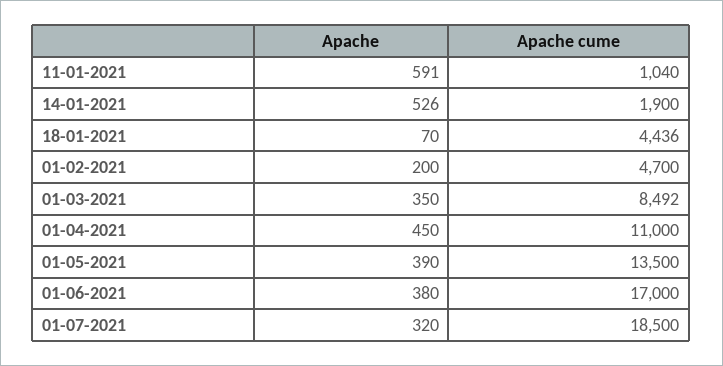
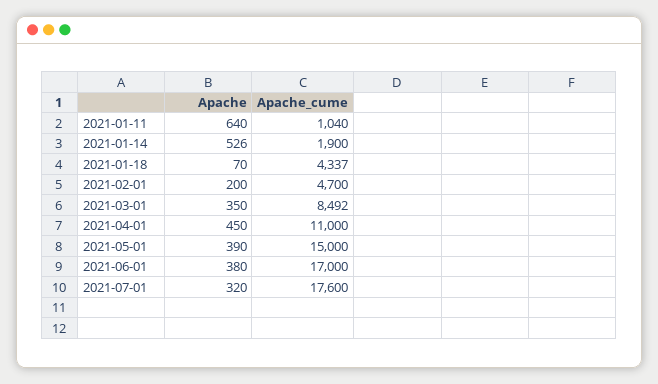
Apache, 11-01-2021: 591 -> 640
Apache cume, 18-01-2021: 4436 -> 4337
Apache cume, 01-05-2021: 13500 -> 15000
Apache cume, 01-07-2021: 18500 -> 17600

